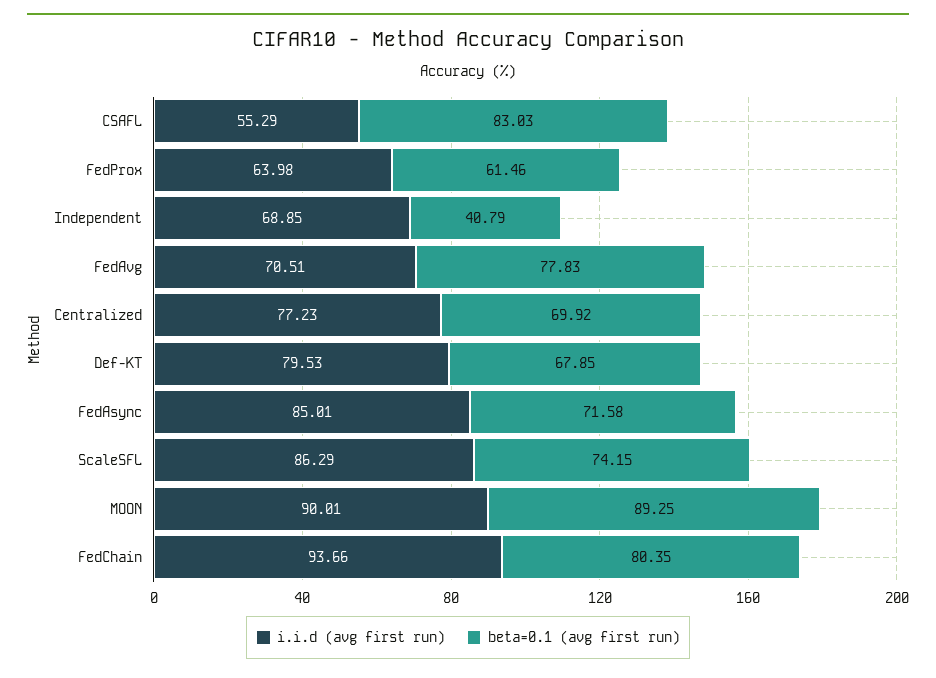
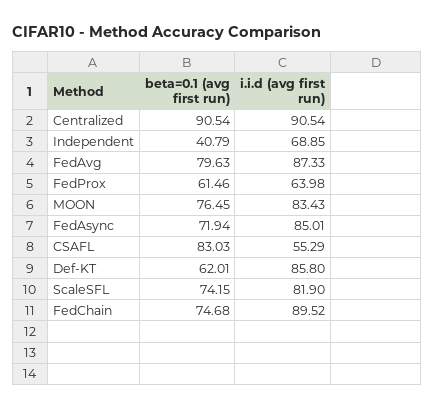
i.i.d (avg first run), FedAvg: 70.51 -> 87.33
beta=0.1 (avg first run), FedAvg: 77.83 -> 79.63
i.i.d (avg first run), Centralized: 77.23 -> 90.54
beta=0.1 (avg first run), Centralized: 69.92 -> 90.54
i.i.d (avg first run), Def-KT: 79.53 -> 85.8
beta=0.1 (avg first run), Def-KT: 67.85 -> 62.01
beta=0.1 (avg first run), FedAsync: 71.58 -> 71.94
i.i.d (avg first run), ScaleSFL: 86.29 -> 81.9
i.i.d (avg first run), MOON: 90.01 -> 83.43
beta=0.1 (avg first run), MOON: 89.25 -> 76.45
i.i.d (avg first run), FedChain: 93.66 -> 89.52
beta=0.1 (avg first run), FedChain: 80.35 -> 74.68

